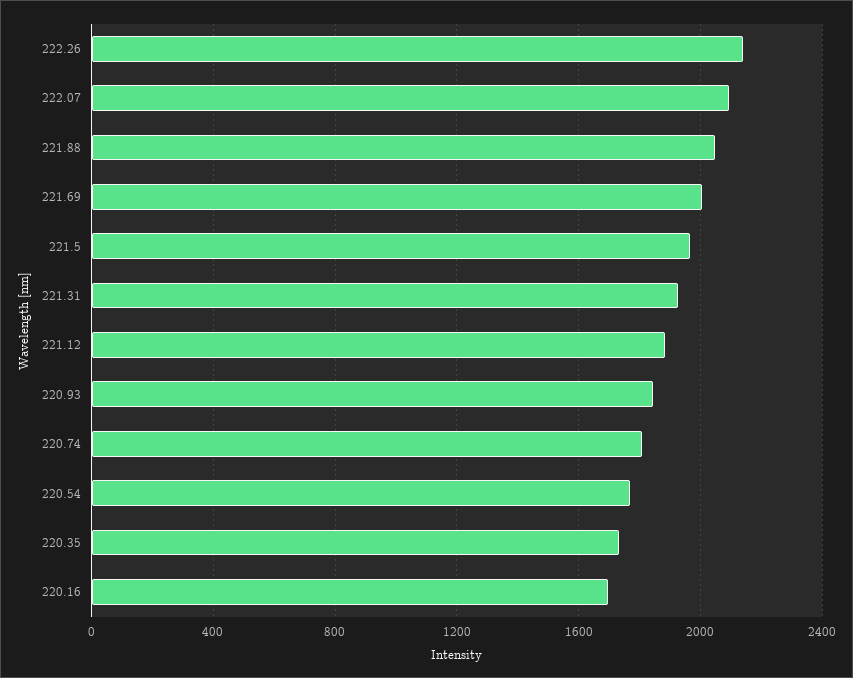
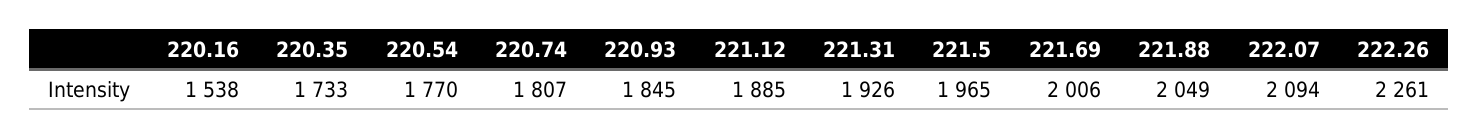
222.26: 2150 -> 2261
220.16: 1700 -> 1538

